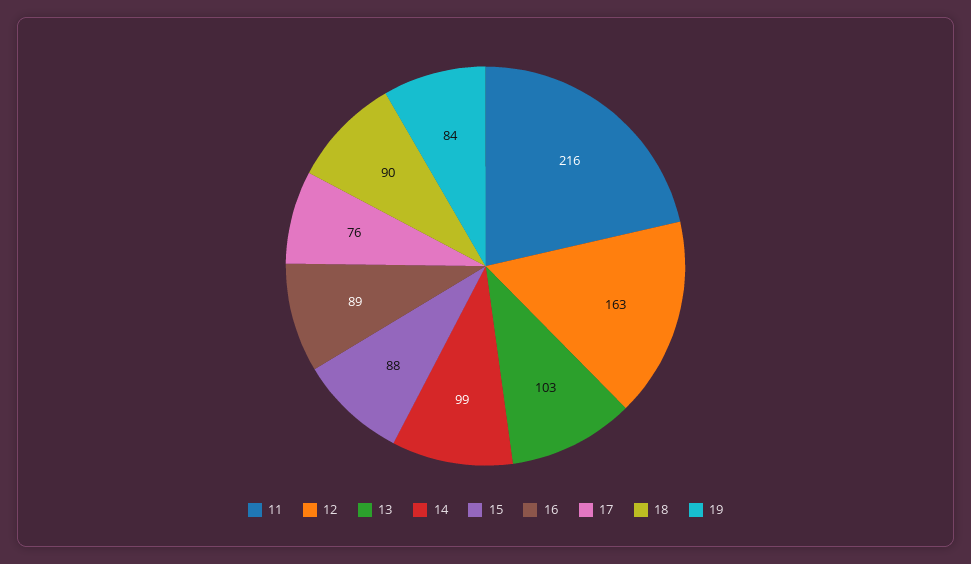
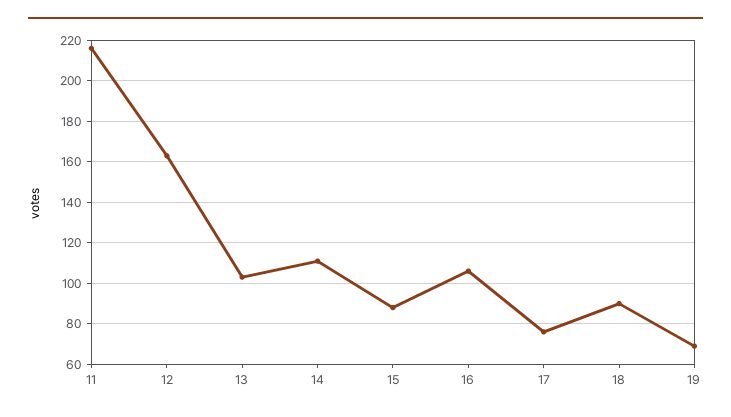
14: 99 -> 110
16: 89 -> 105
19: 84 -> 70

